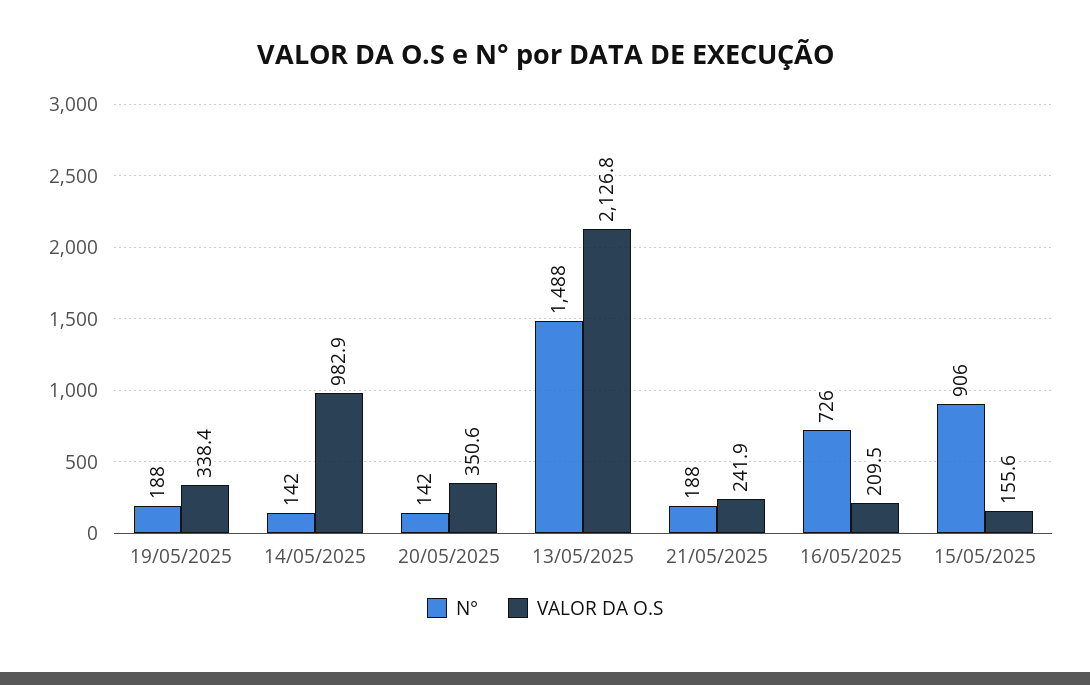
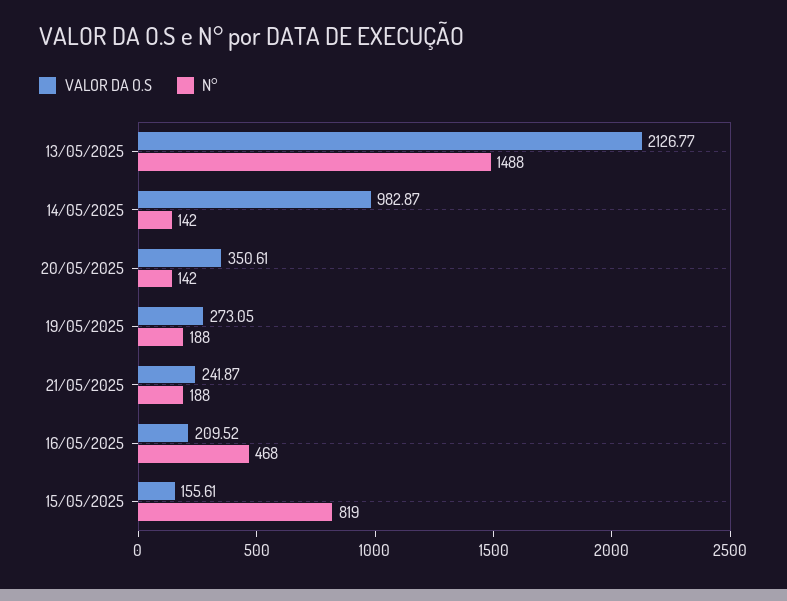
VALOR DA O.S, 19/05/2025: 338.4 -> 273.05
N°, 16/05/2025: 726 -> 468
N°, 15/05/2025: 906 -> 819

